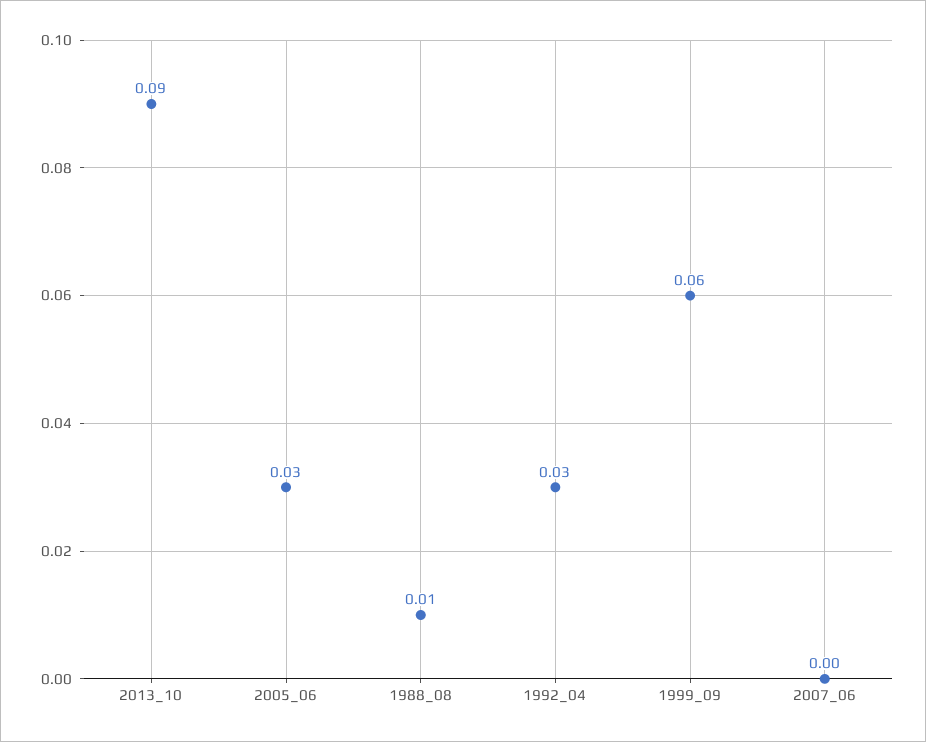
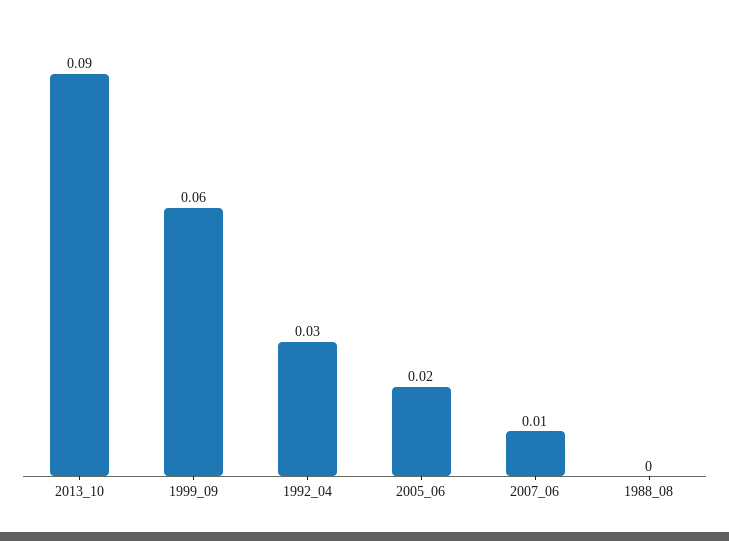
2005_06: 0.03 -> 0.02
1988_08: 0.01 -> 0
2007_06: 0 -> 0.01

